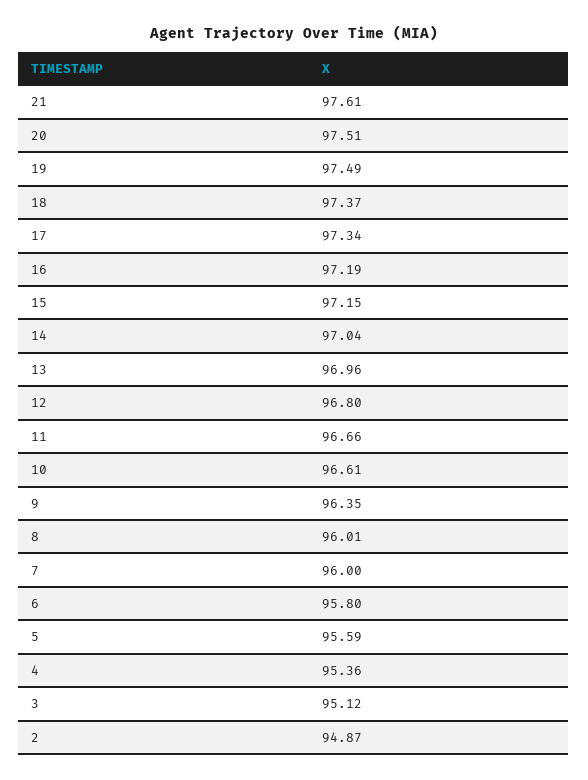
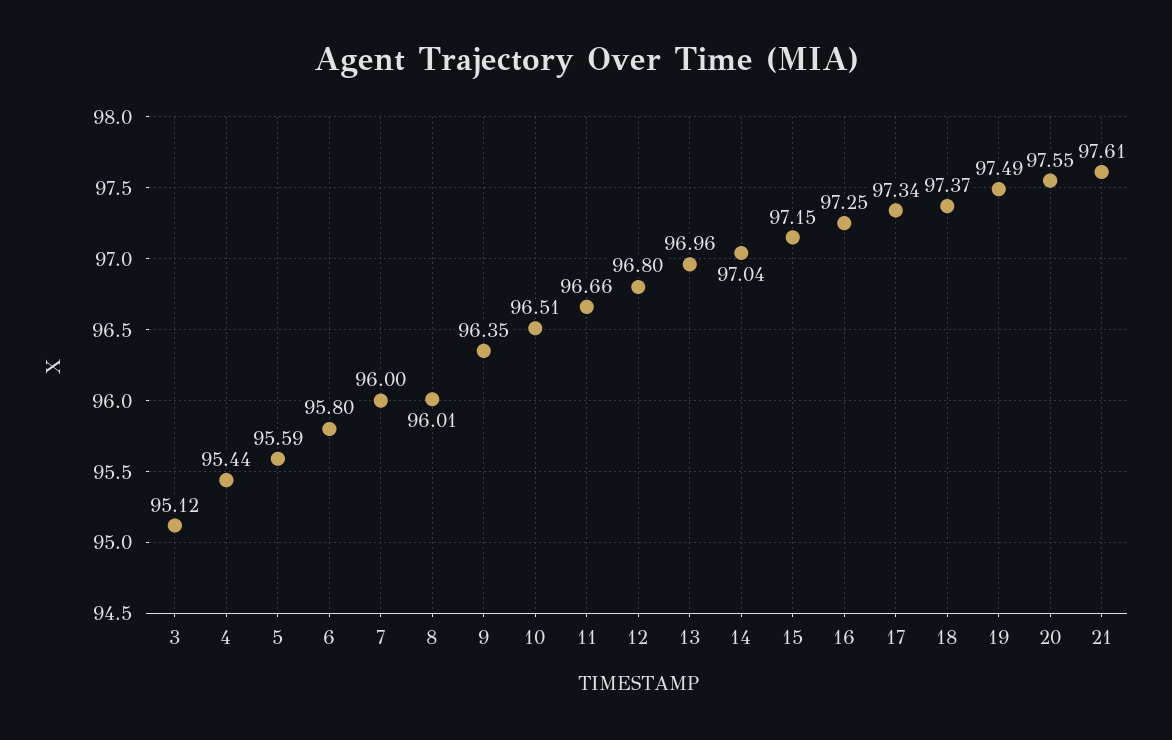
20: 97.51 -> 97.55
16: 97.19 -> 97.25
10: 96.61 -> 96.51
4: 95.36 -> 95.44
2: 94.87 -> none

